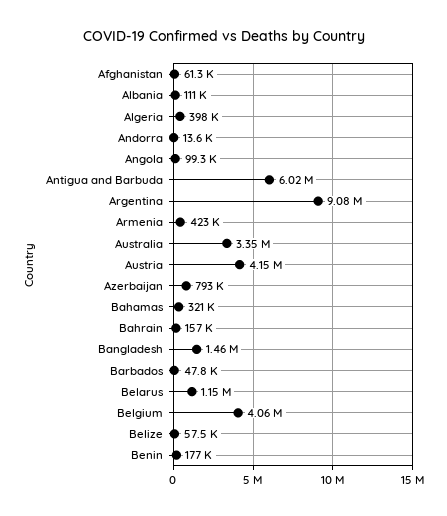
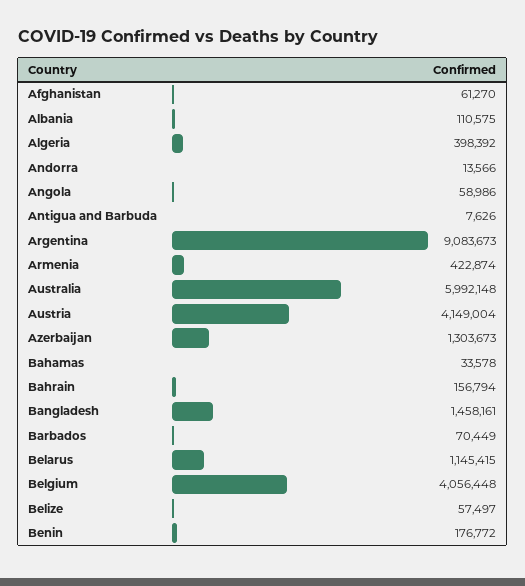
Angola: 99300 -> 58986
Antigua and Barbuda: 6020000 -> 7626
Australia: 3350000 -> 5992148
Azerbaijan: 793000 -> 1303673
Bahamas: 321000 -> 33578
Barbados: 47800 -> 70449

